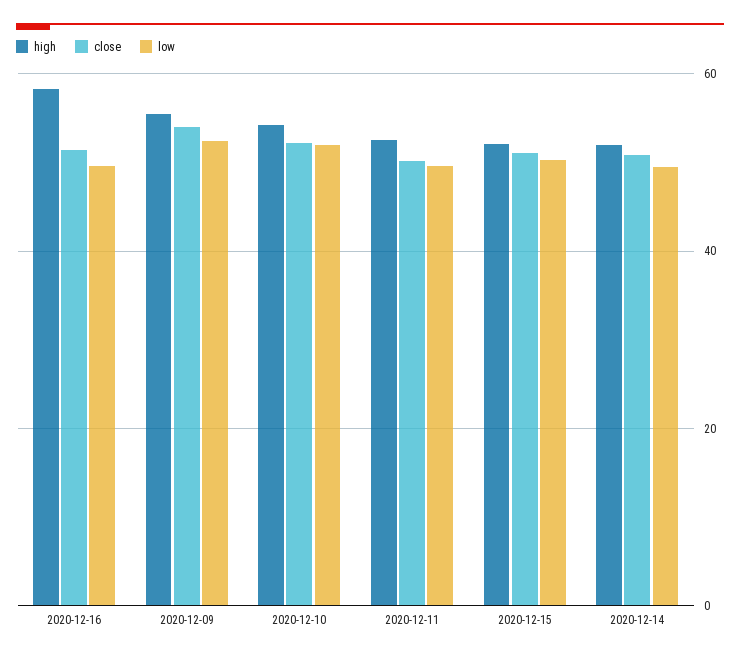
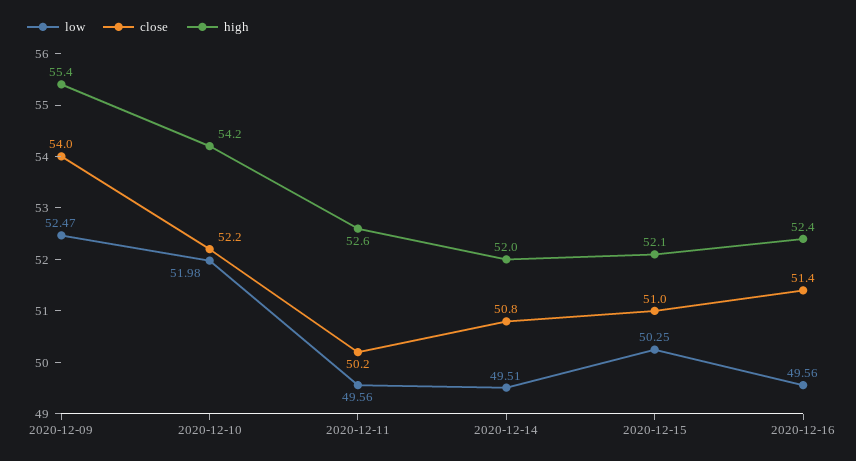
high, 2020-12-16: 58 -> 52.4

